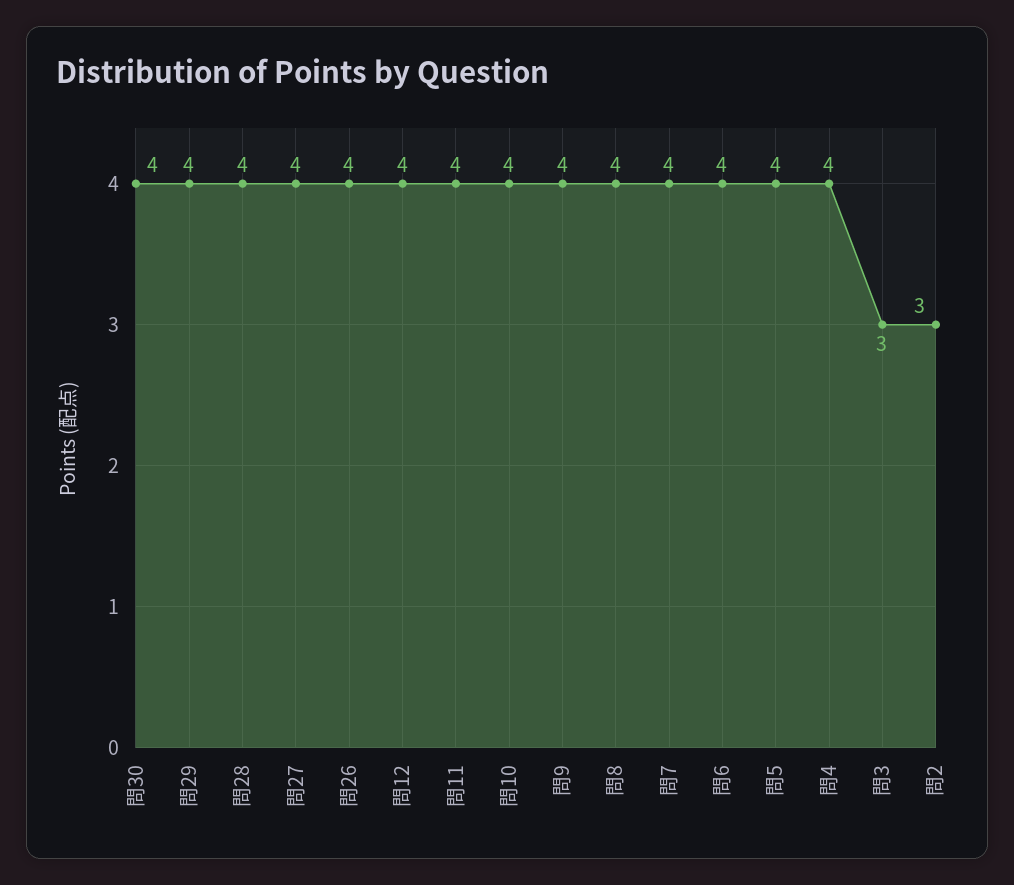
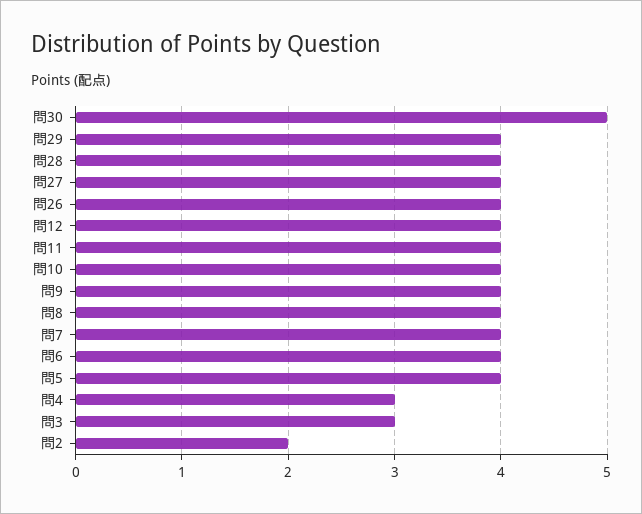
問30: 4 -> 5
問4: 4 -> 3
問2: 3 -> 2

